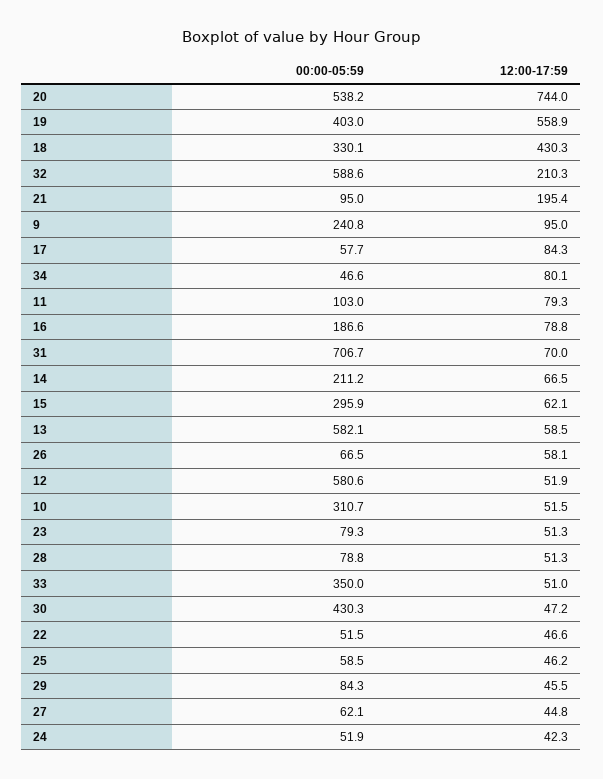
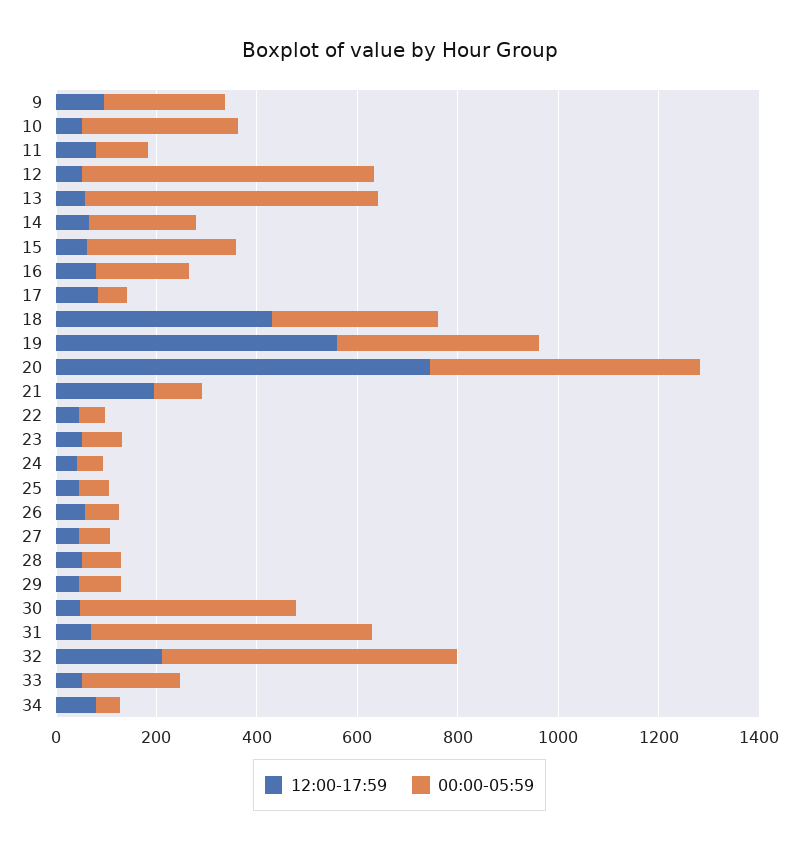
00:00-05:59, 31: 706.7 -> 550
00:00-05:59, 33: 350 -> 200

